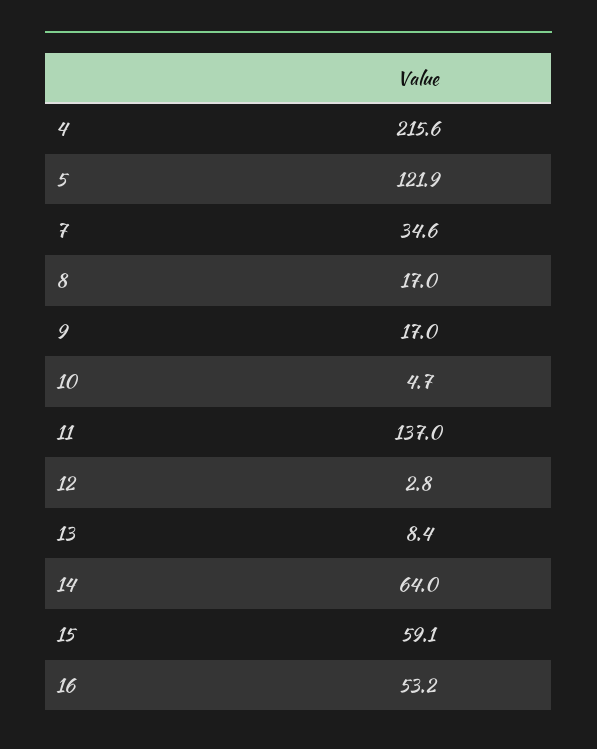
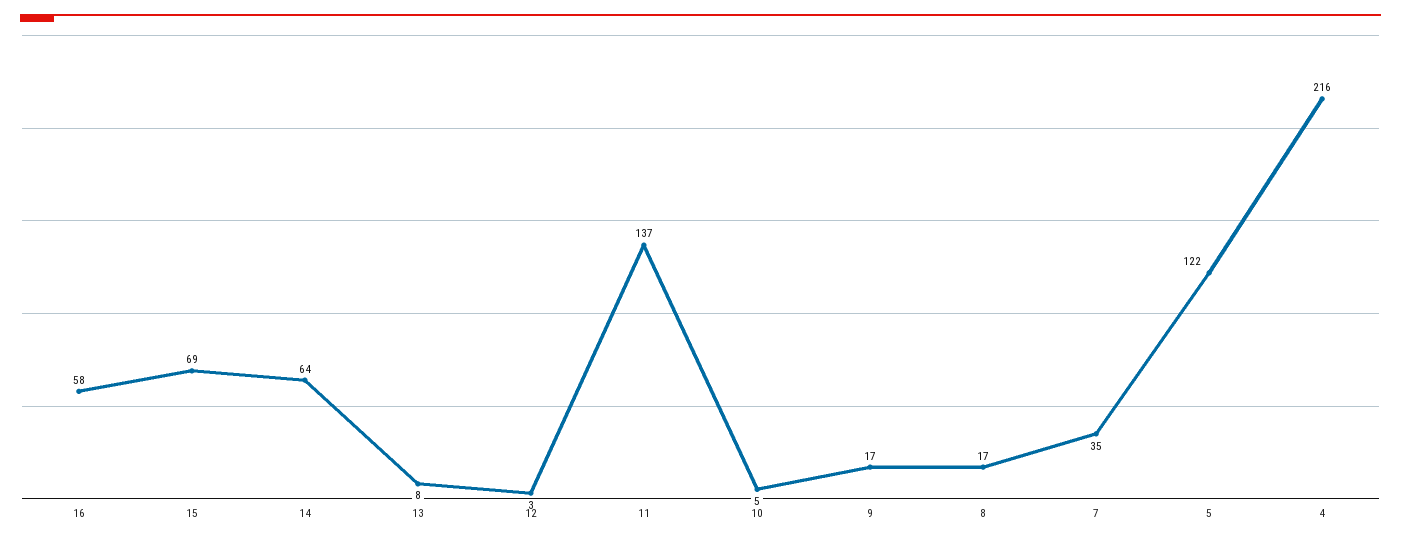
15: 59.1 -> 69
16: 53.2 -> 58

